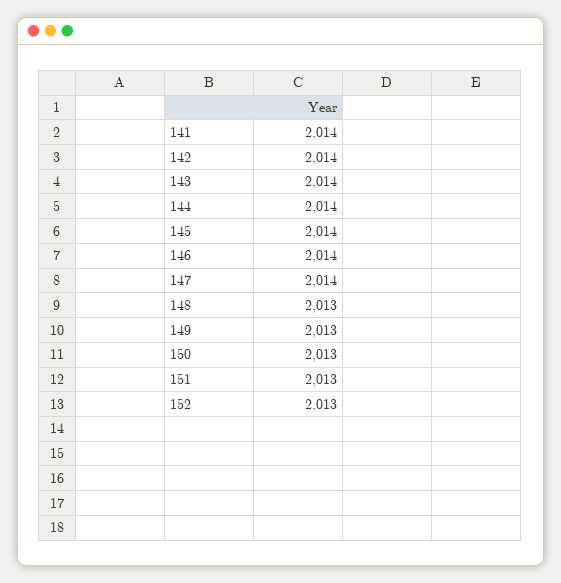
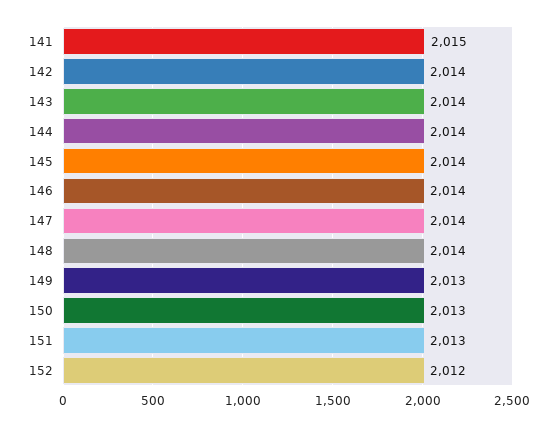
141: 2014 -> 2015
148: 2013 -> 2014
152: 2013 -> 2012

